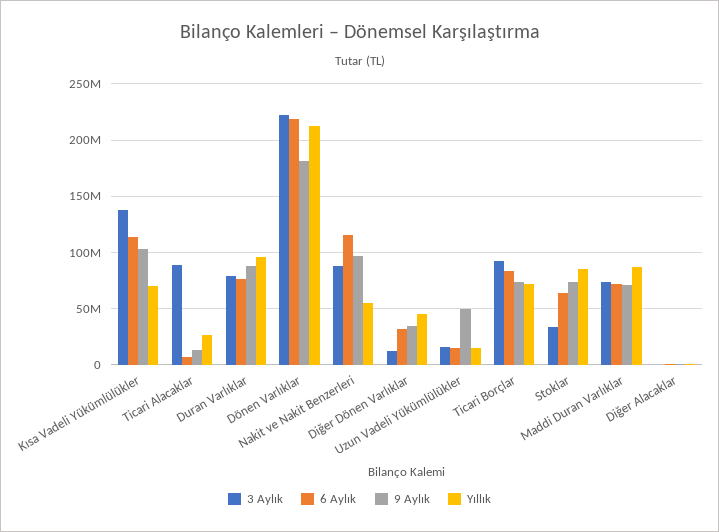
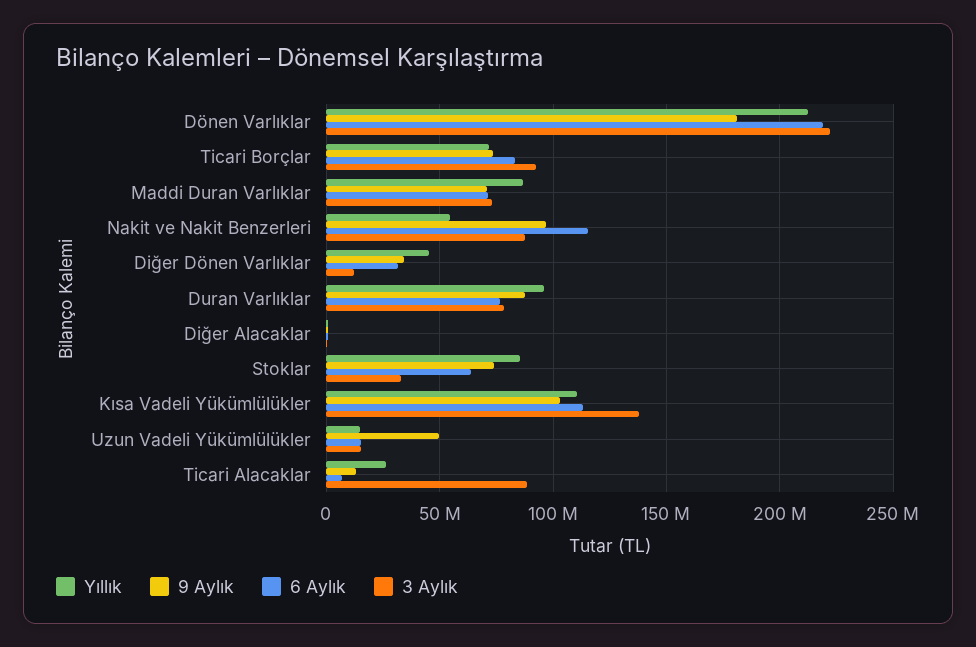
Yıllık, Kısa Vadeli Yükümlülükler: 70000000 -> 110000000

